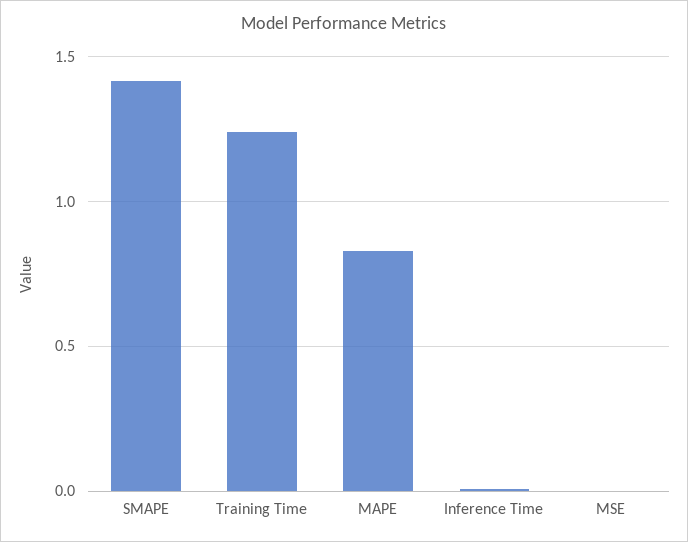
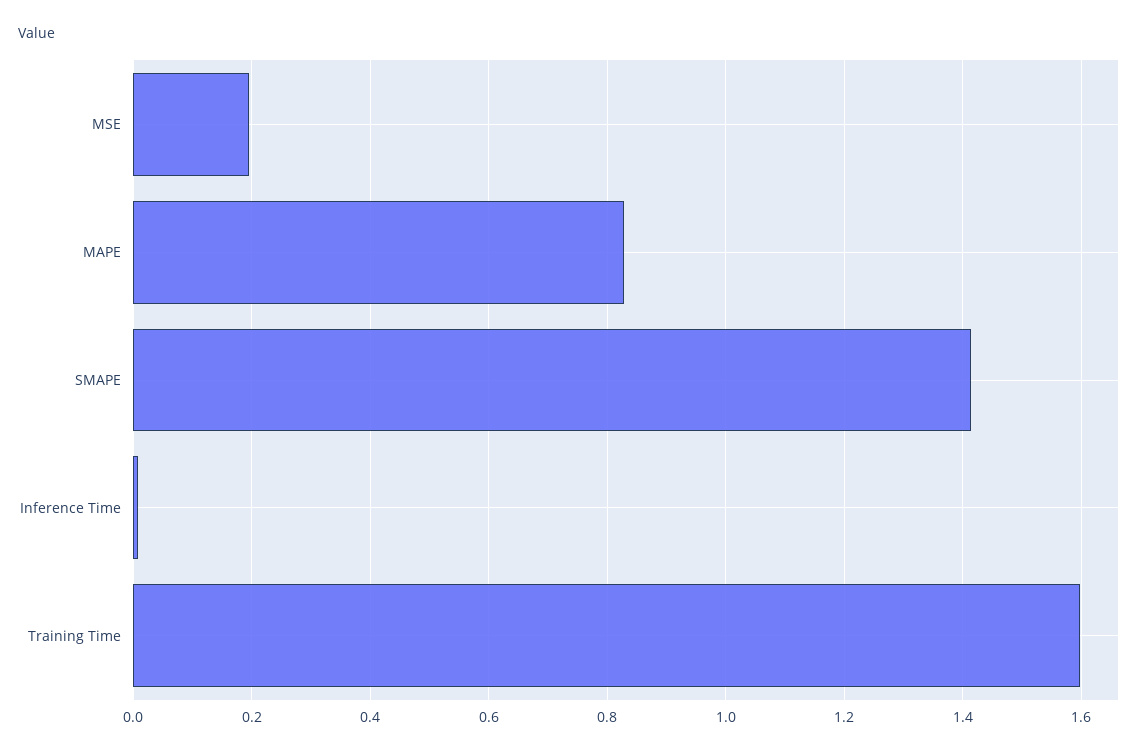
Training Time: 1.25 -> 1.6
MSE: 0 -> 0.2

